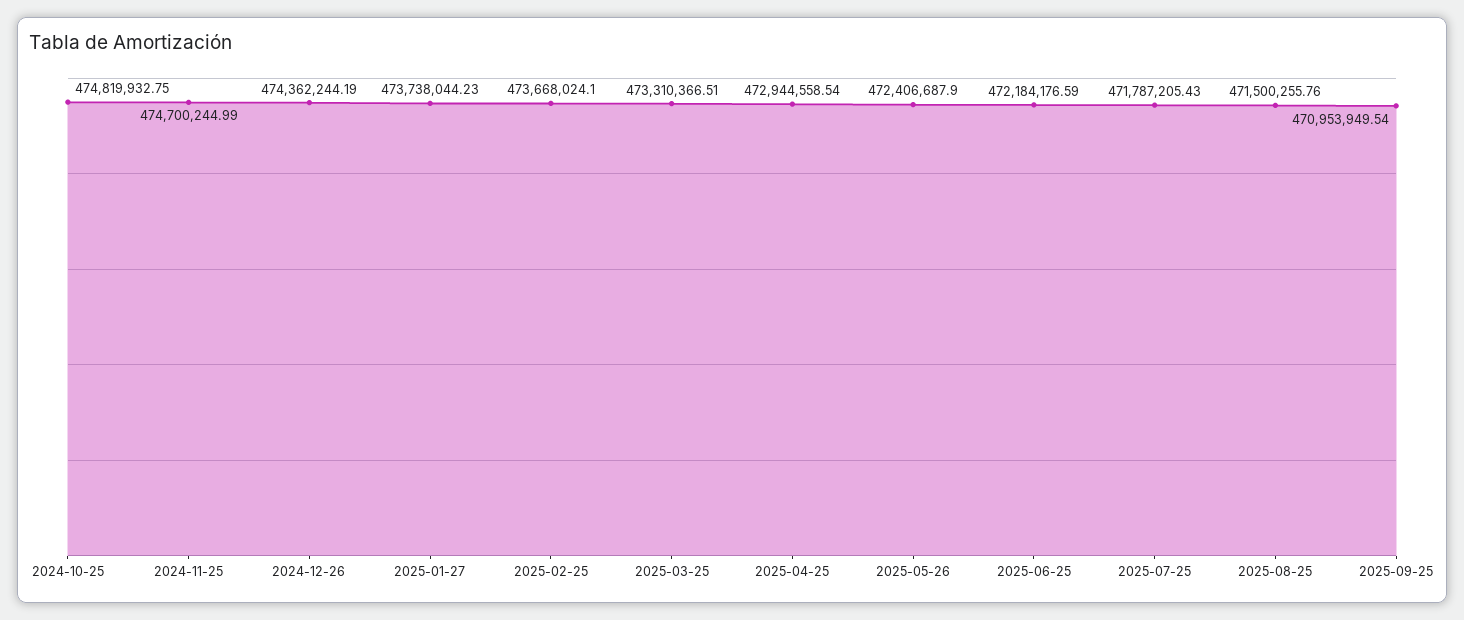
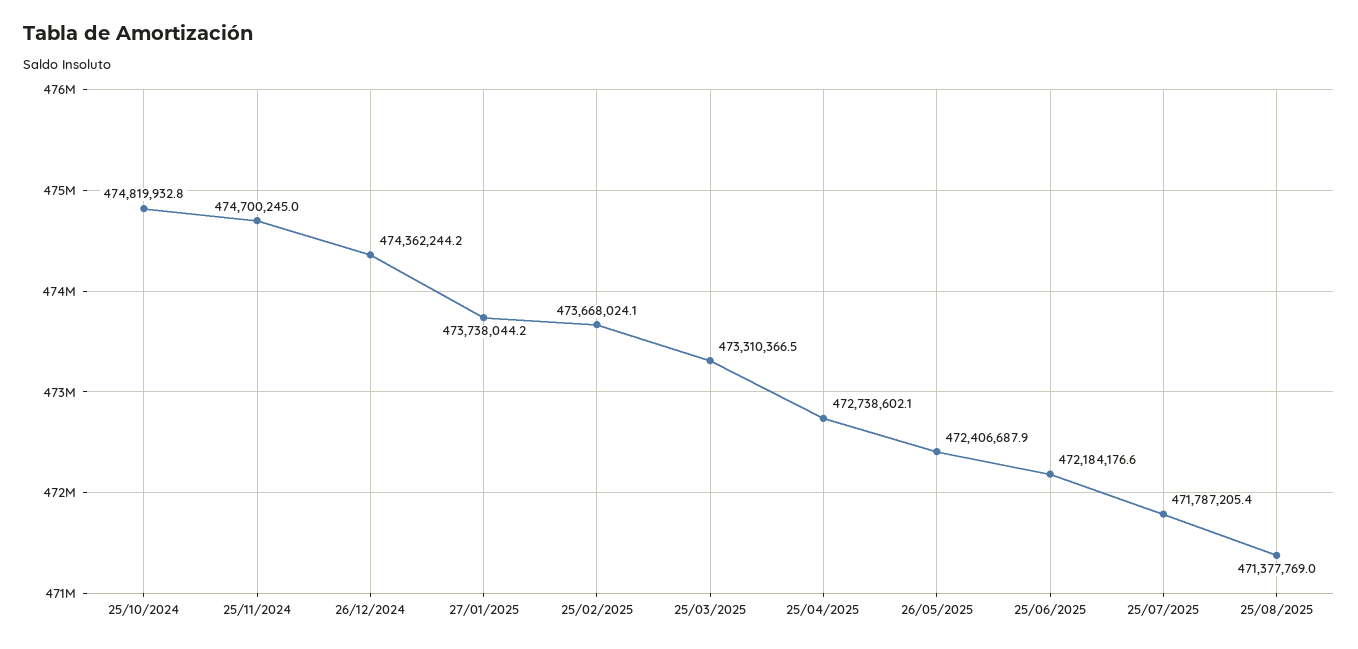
2025-04-25: 472944558.54 -> 472738602.1
2025-08-25: 471500255.76 -> 471377769
2025-09-25: 470953949.54 -> none

